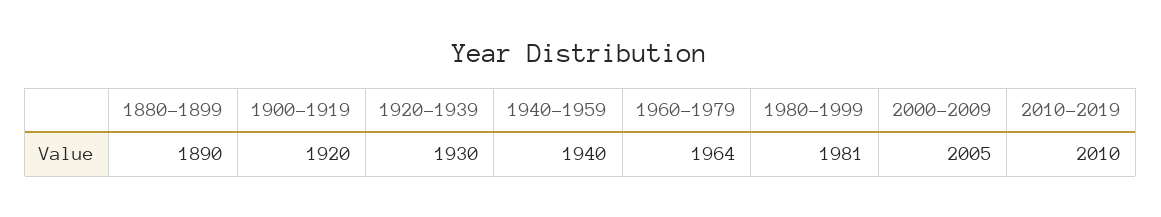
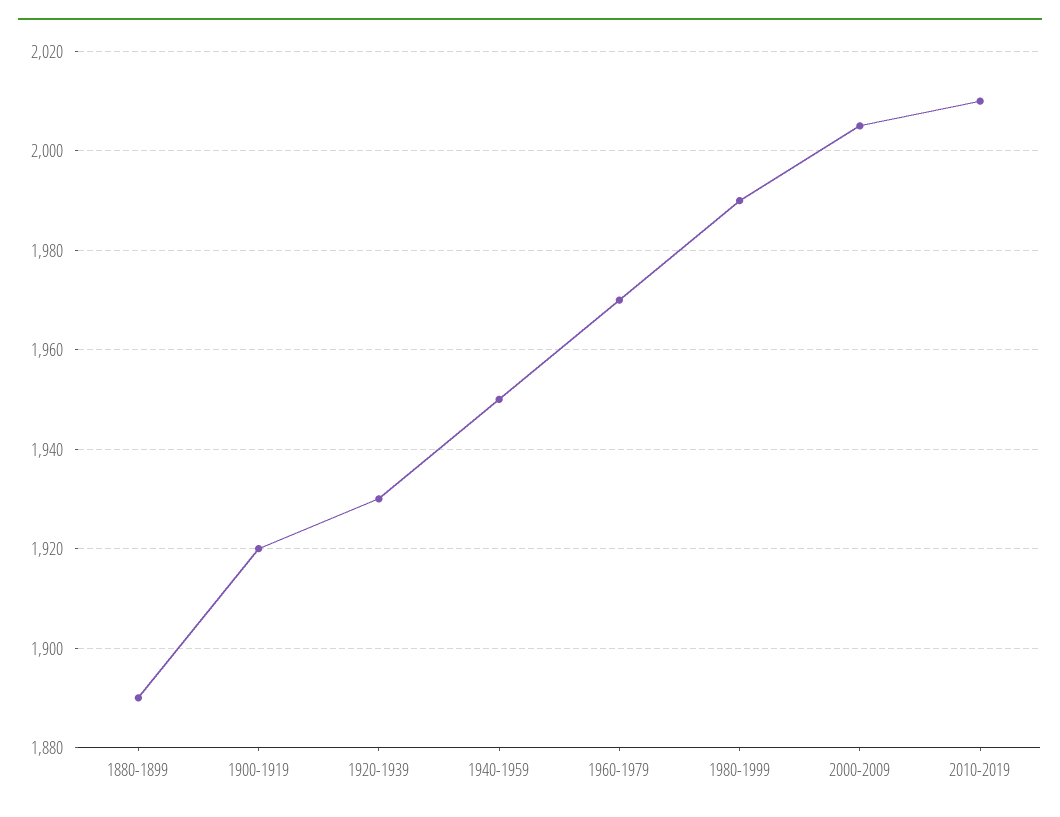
1940-1959: 1940 -> 1950
1960-1979: 1964 -> 1970
1980-1999: 1981 -> 1990

